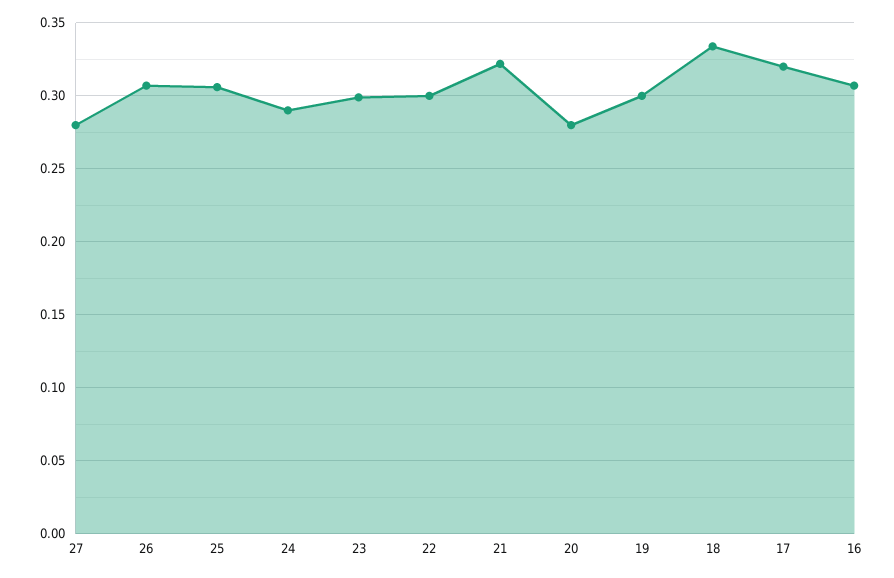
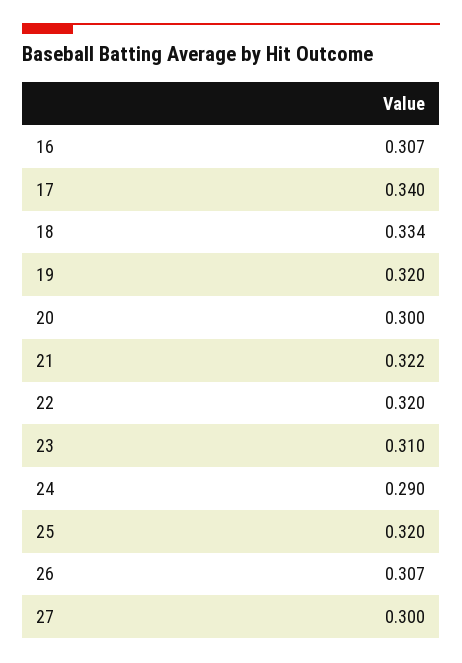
27: 0.28 -> 0.3
25: 0.305 -> 0.32
23: 0.3 -> 0.31
22: 0.3 -> 0.32
20: 0.28 -> 0.3
19: 0.3 -> 0.32
17: 0.32 -> 0.34

